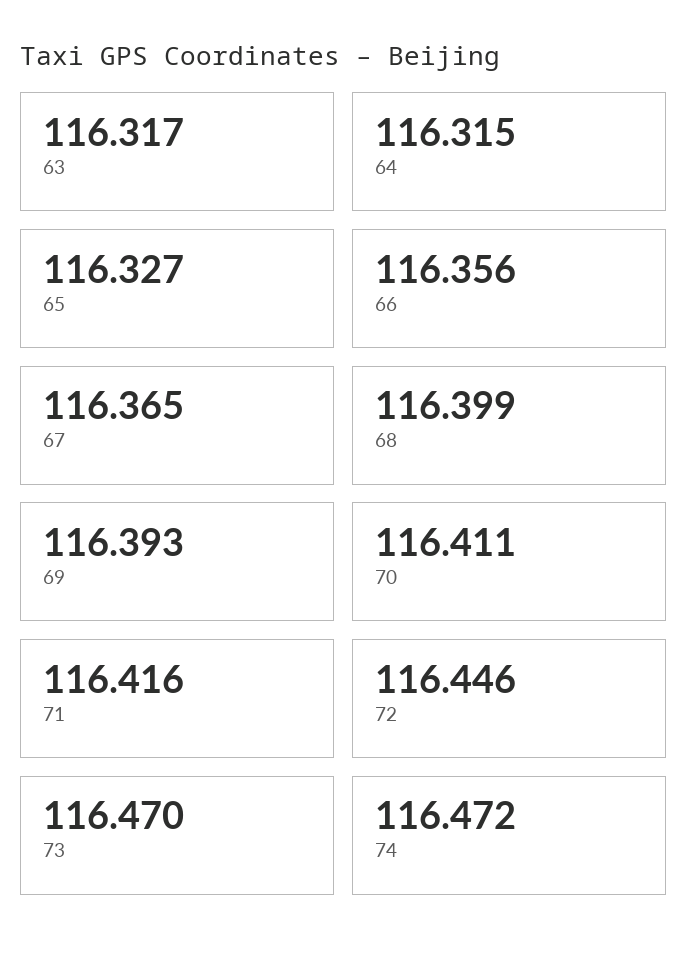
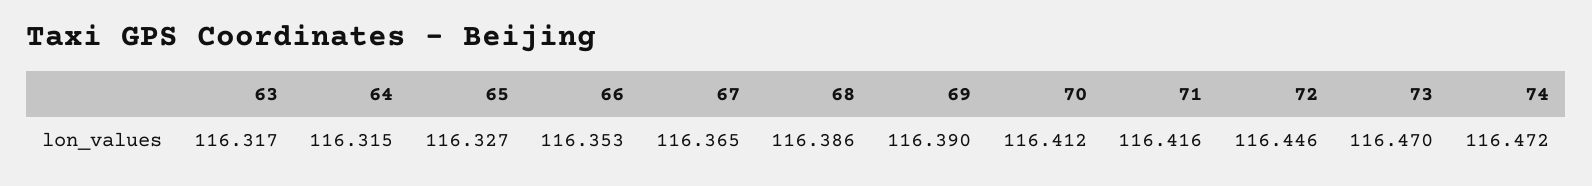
66: 116.356 -> 116.353
68: 116.399 -> 116.386
69: 116.393 -> 116.39
70: 116.411 -> 116.412

